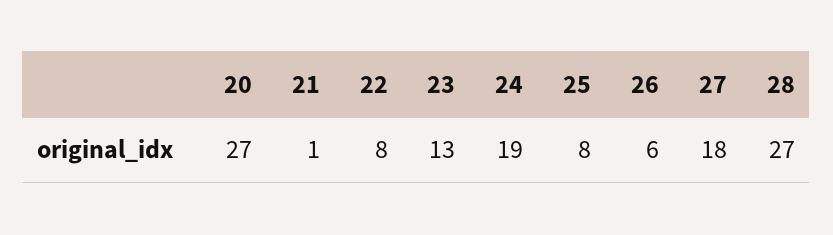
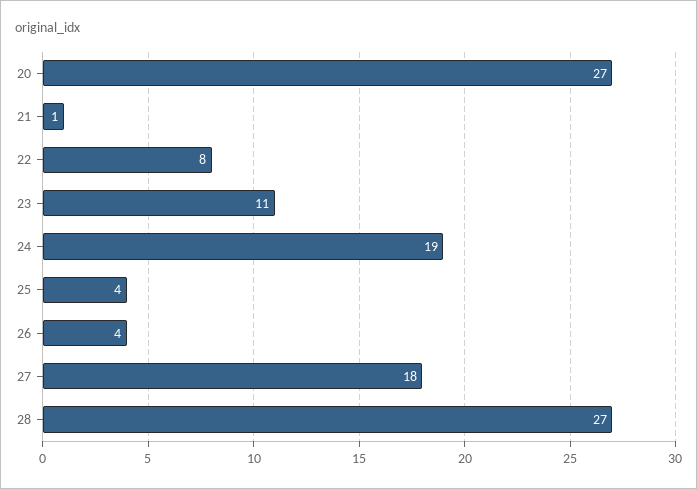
23: 13 -> 11
25: 8 -> 4
26: 6 -> 4

